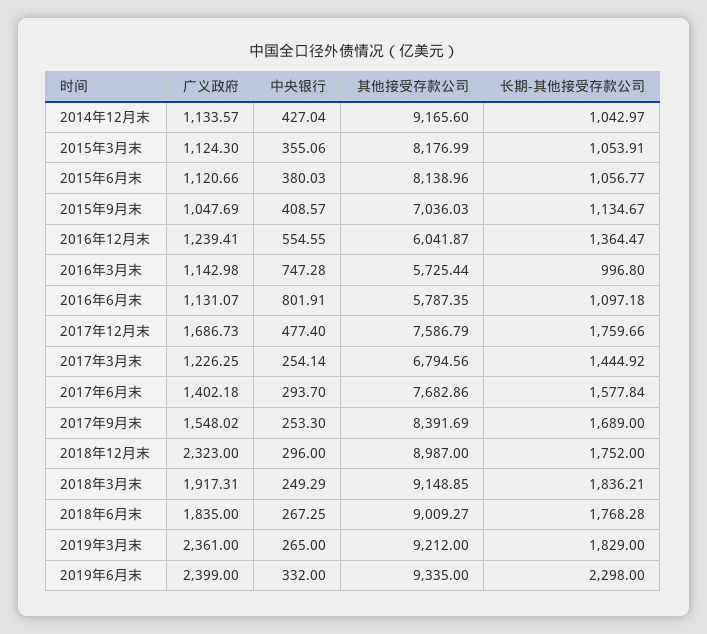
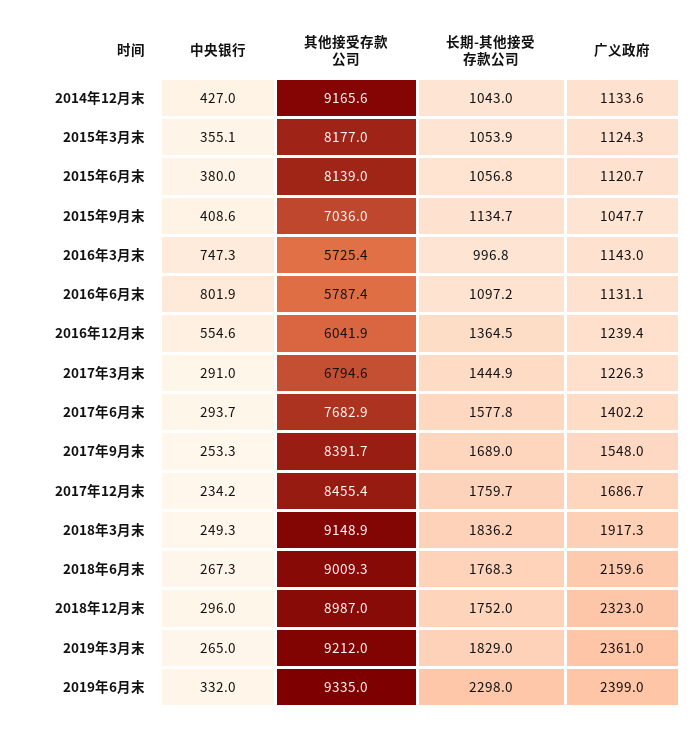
中央银行, 2017年12月末: 477.4 -> 234.2
其他接受存款公司, 2017年12月末: 7586.79 -> 8455.4
中央银行, 2017年3月末: 254.14 -> 291
广义政府, 2018年6月末: 1835 -> 2159.6

